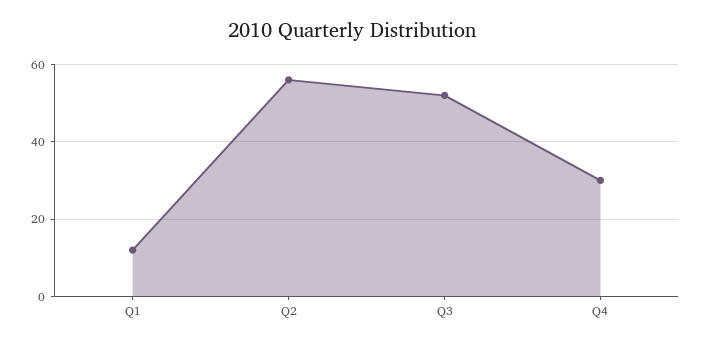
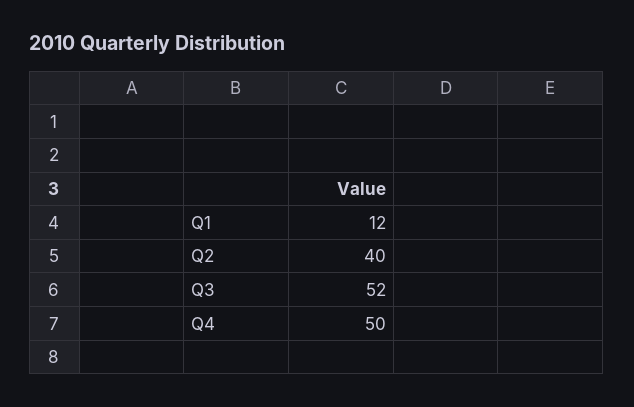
Q2: 55 -> 40
Q4: 30 -> 50

